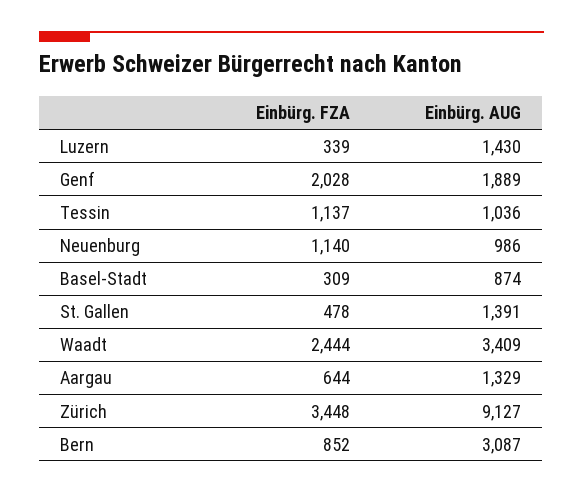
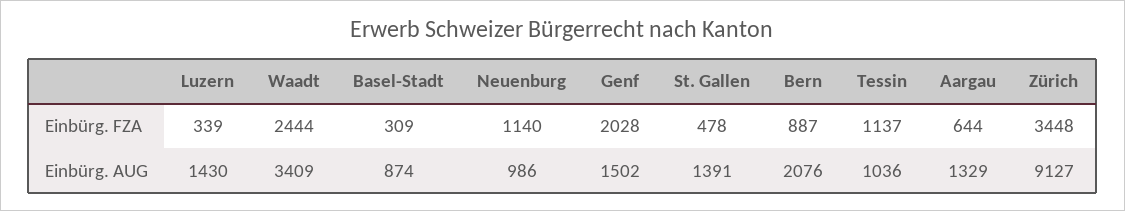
Einbürg. AUG, Genf: 1889 -> 1502
Einbürg. FZA, Bern: 852 -> 887
Einbürg. AUG, Bern: 3087 -> 2076

